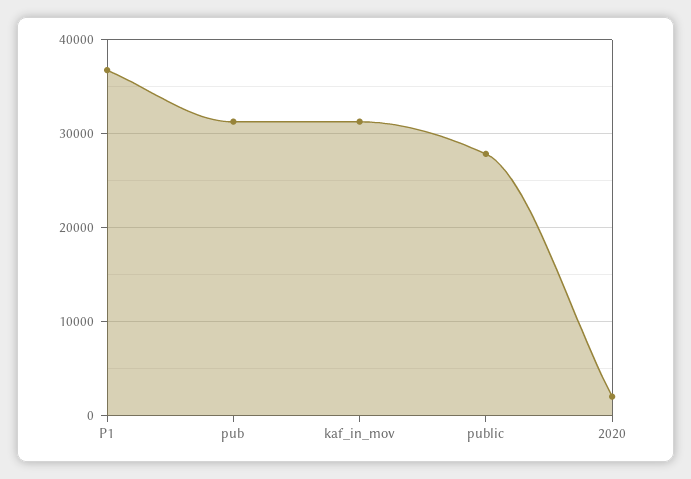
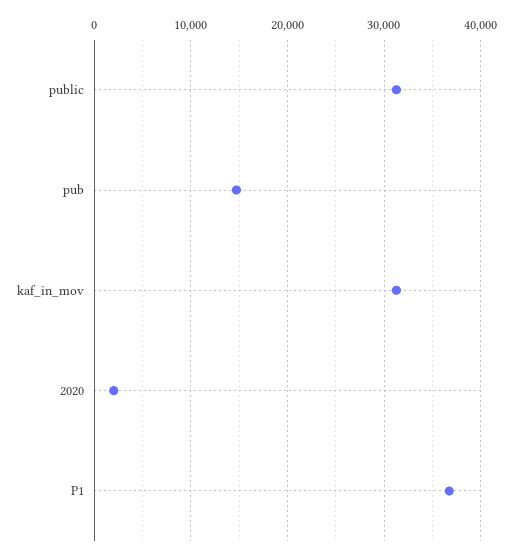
pub: 31000 -> 15000
public: 28000 -> 31000

